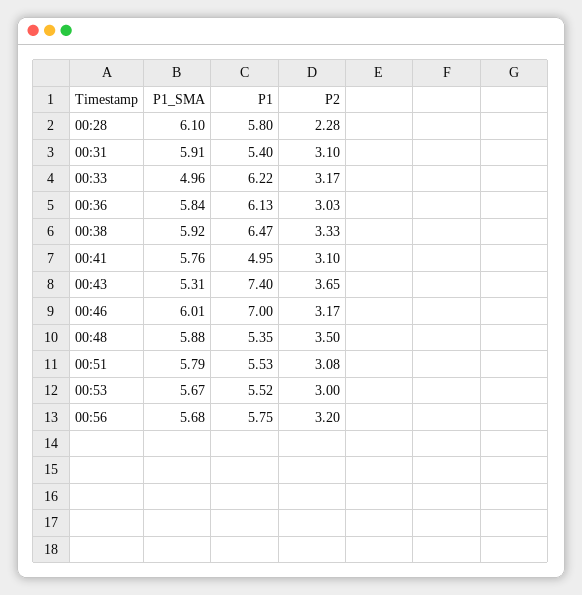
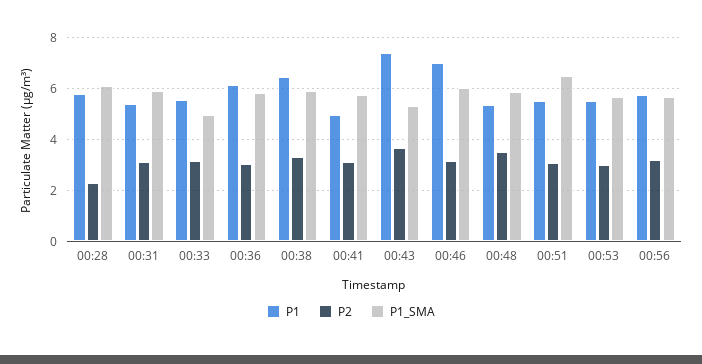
P1, 00:33: 6.22 -> 5.5
P1_SMA, 00:51: 5.79 -> 6.5

